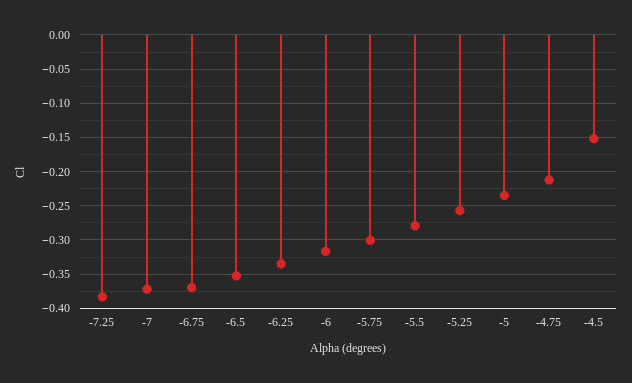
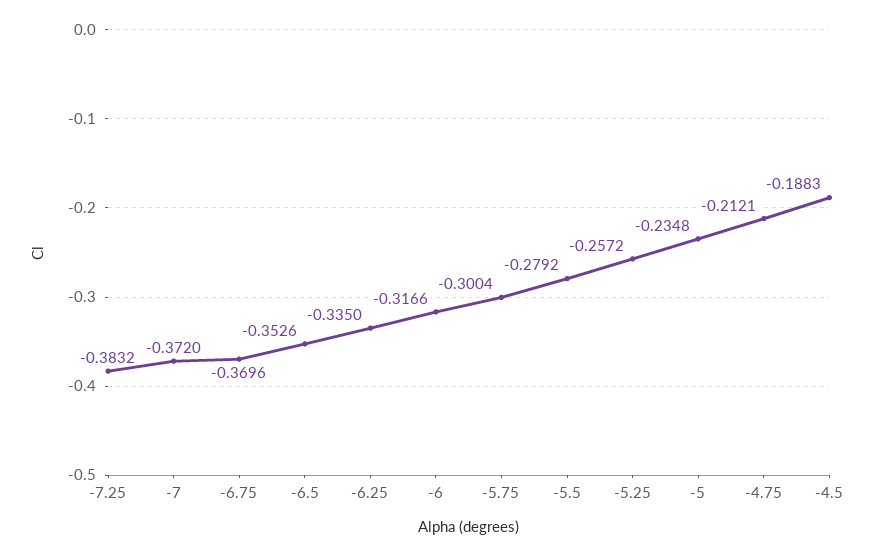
-4.5: -0.15 -> -0.1883

